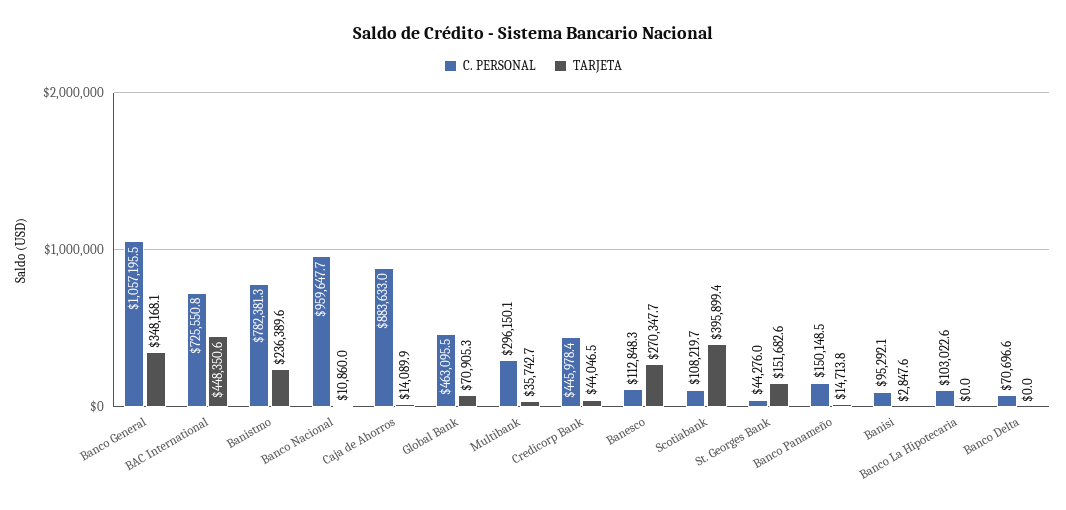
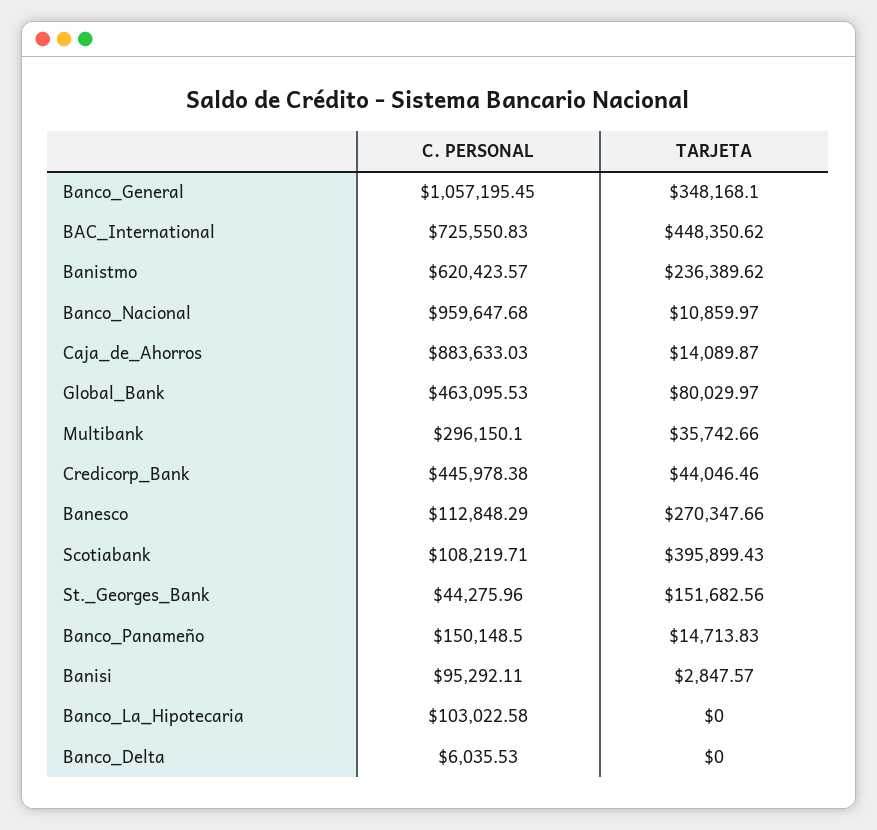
C. PERSONAL, Banistmo: 782381.3 -> 620423.57
TARJETA, Global Bank: 70905.3 -> 80029.97
C. PERSONAL, Banco Delta: 70696.6 -> 6035.53

